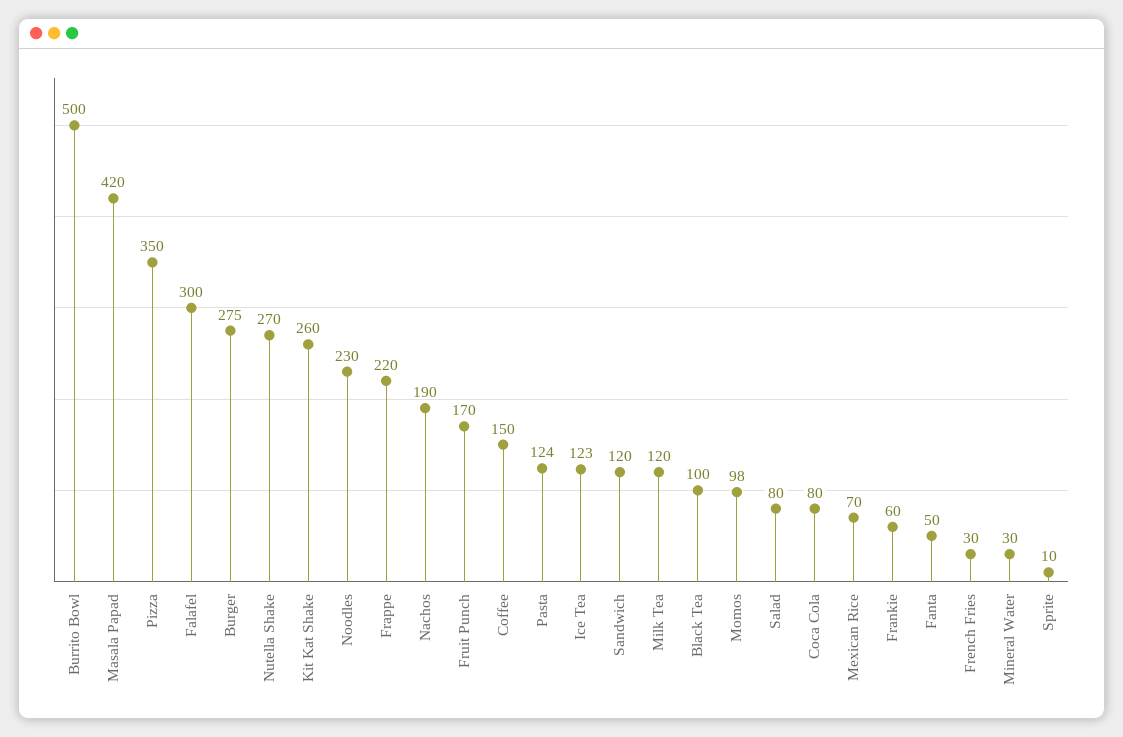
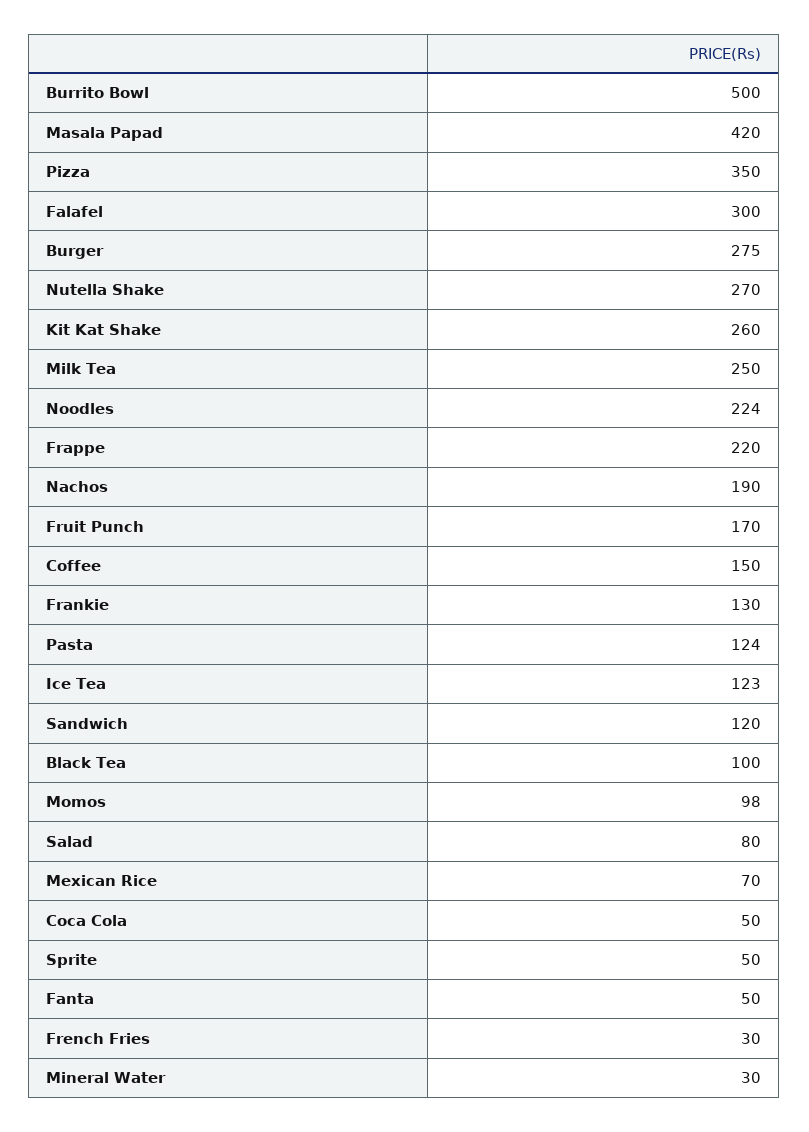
Noodles: 230 -> 224
Milk Tea: 120 -> 250
Coca Cola: 80 -> 50
Frankie: 60 -> 130
Sprite: 10 -> 50

